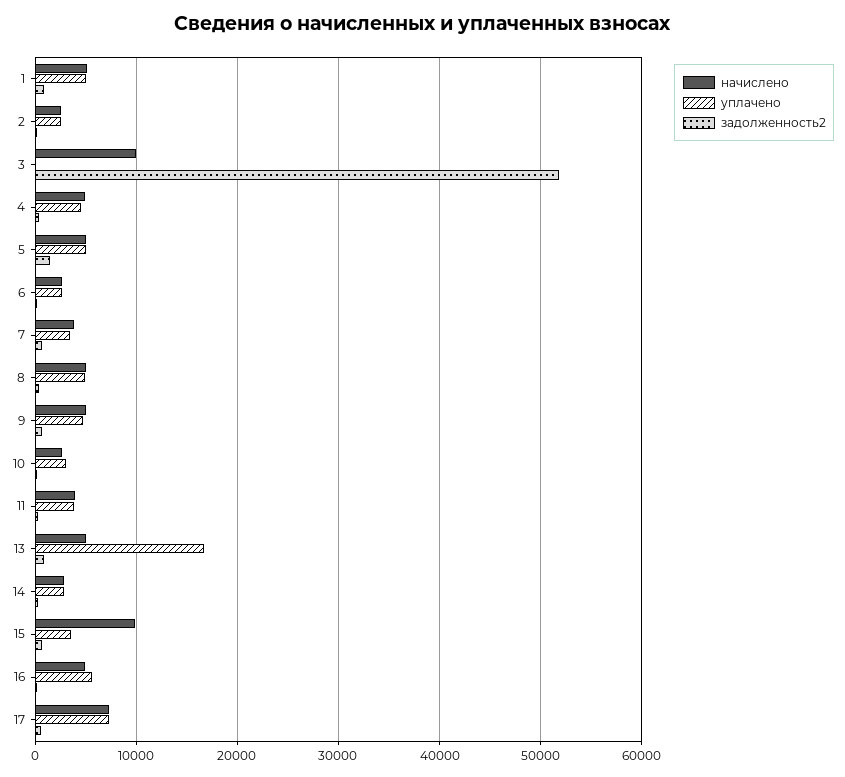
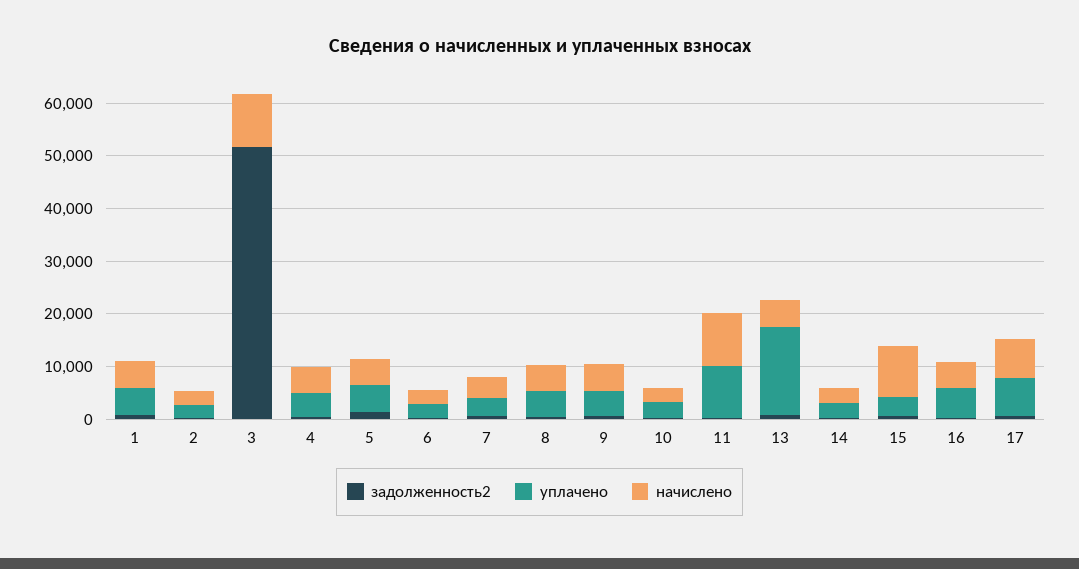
начислено, 11: 4000 -> 10000
уплачено, 11: 4000 -> 10000

